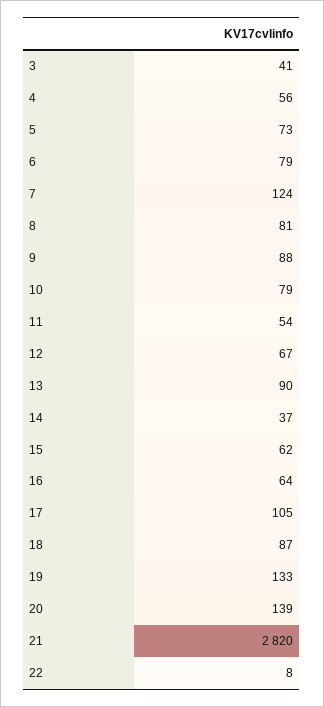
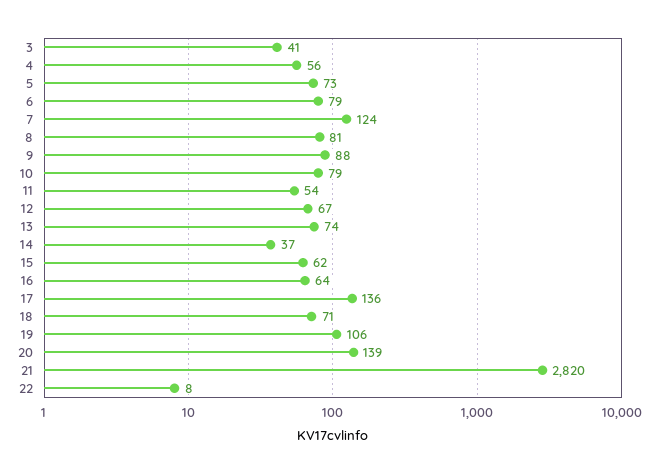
13: 90 -> 74
17: 105 -> 136
18: 87 -> 71
19: 133 -> 106

